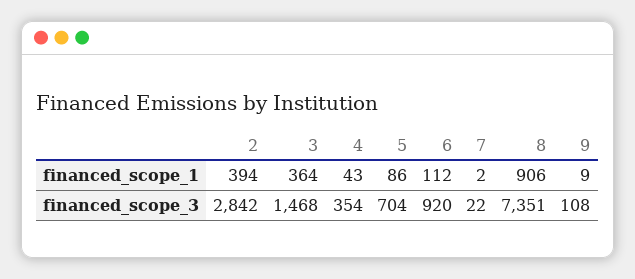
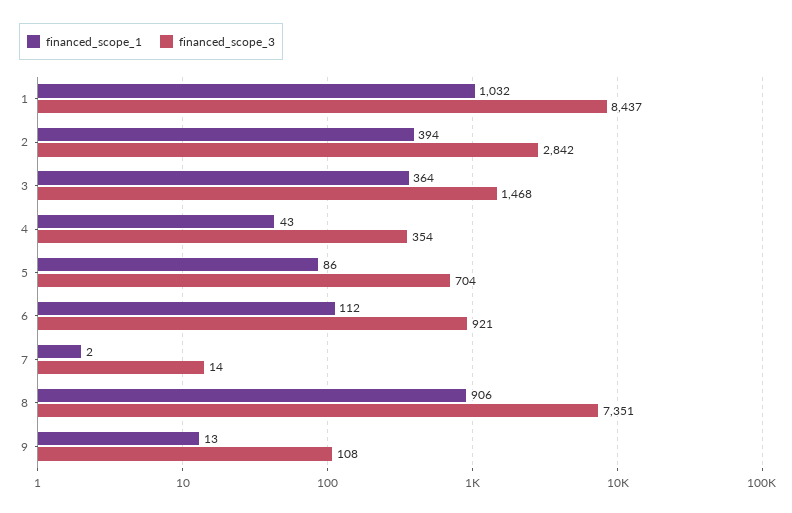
financed_scope_1, 9: 9 -> 13
financed_scope_3, 6: 920 -> 921
financed_scope_3, 7: 22 -> 14
financed_scope_1, 1: none -> 1032
financed_scope_3, 1: none -> 8437

